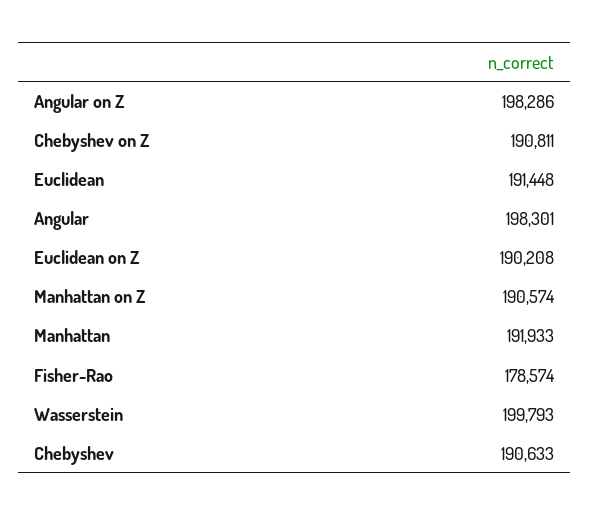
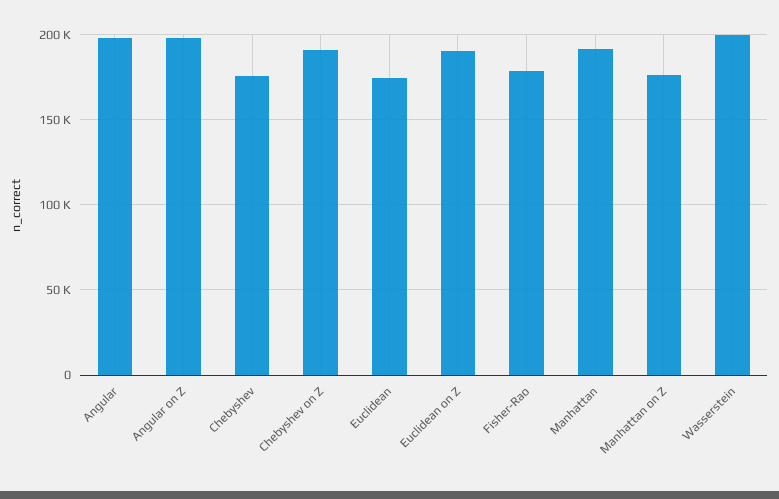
Euclidean: 191448 -> 175000
Manhattan on Z: 190574 -> 175000
Chebyshev: 190633 -> 175000

